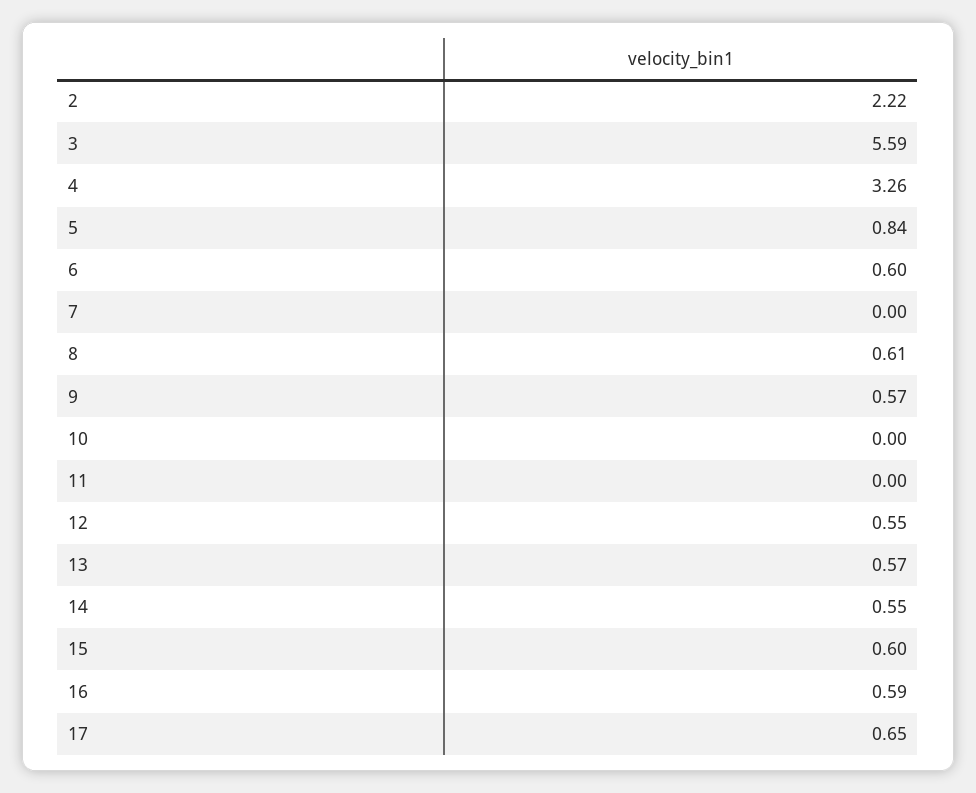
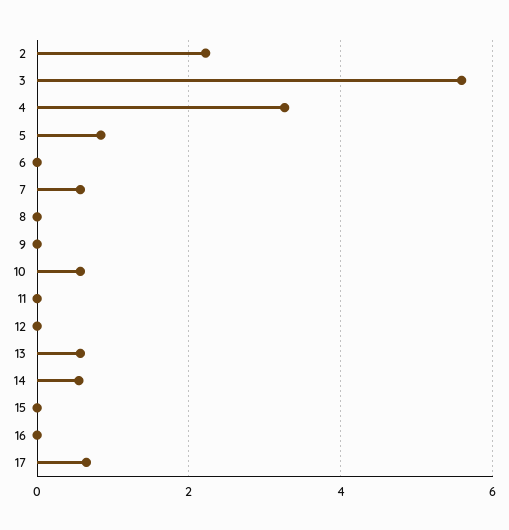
6: 0.6 -> 0
7: 0 -> 0.6
8: 0.61 -> 0
9: 0.57 -> 0
10: 0 -> 0.6
12: 0.55 -> 0
15: 0.6 -> 0
16: 0.59 -> 0

